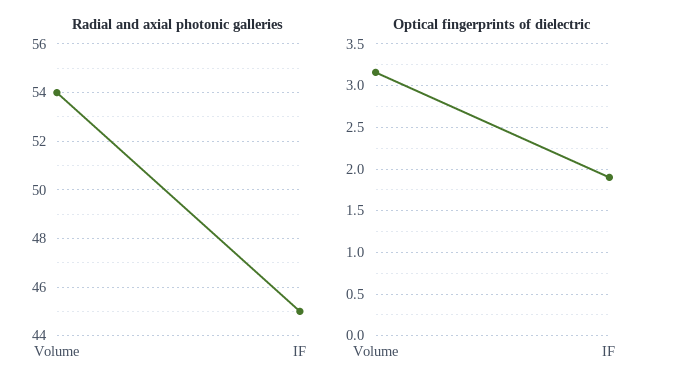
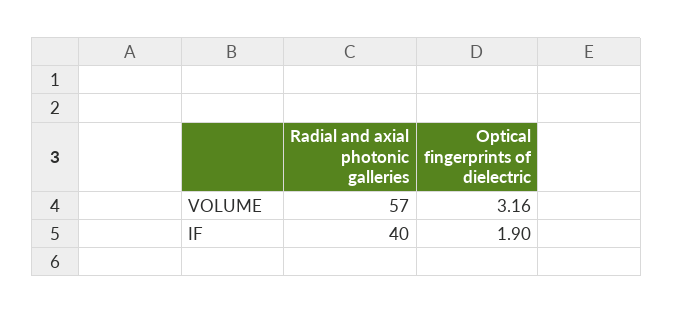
Radial and axial photonic galleries, Volume: 54 -> 57
Radial and axial photonic galleries, IF: 45 -> 40

